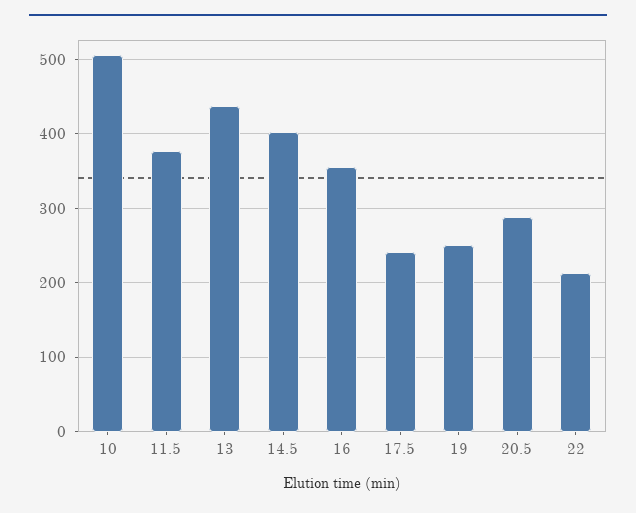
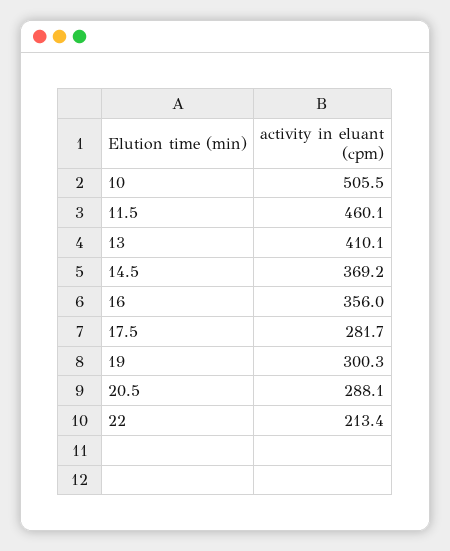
11.5: 380 -> 460.1
13: 440 -> 410.1
14.5: 400 -> 369.2
17.5: 240 -> 281.7
19: 250 -> 300.3

